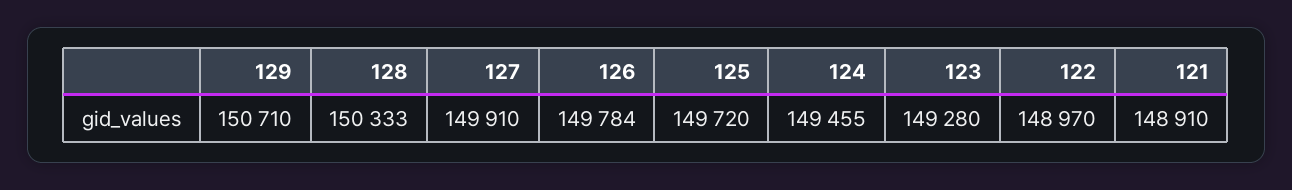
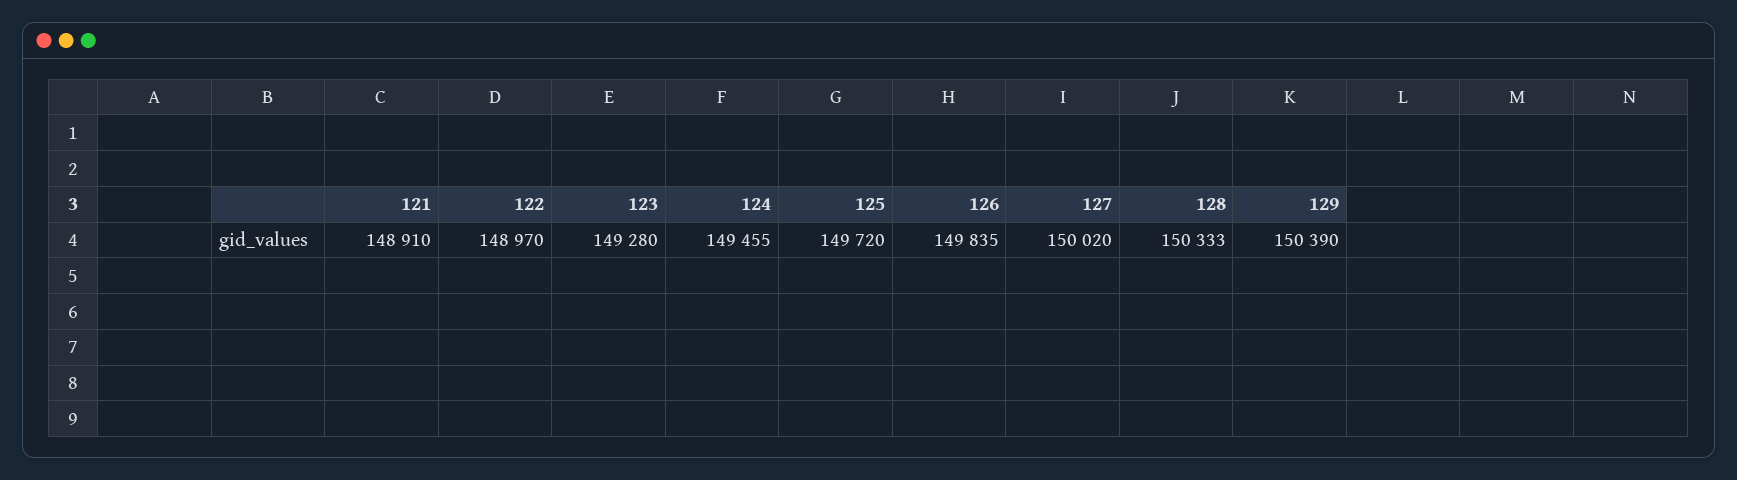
129: 150710 -> 150390
127: 149910 -> 150020
126: 149784 -> 149835

